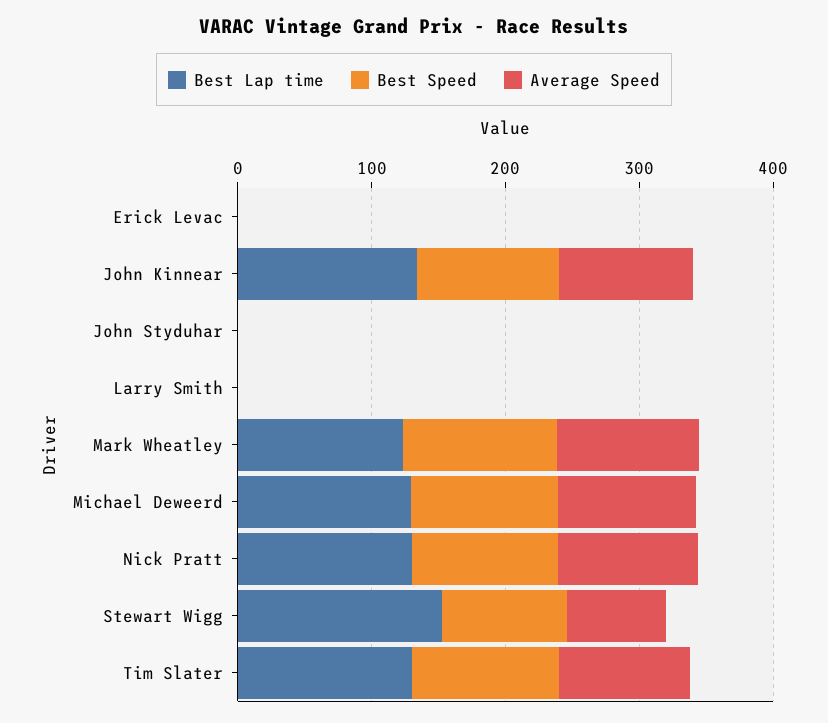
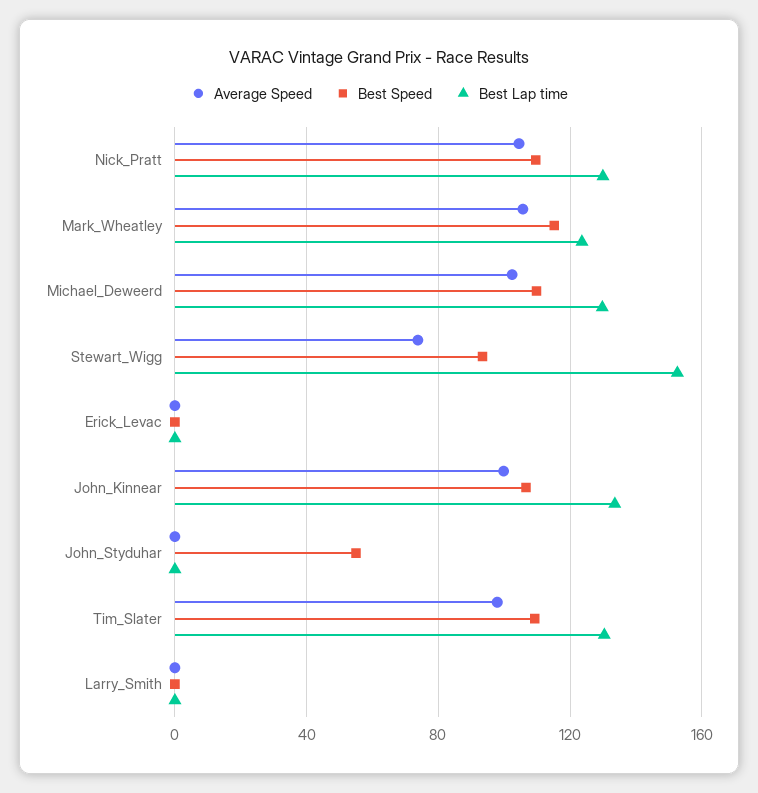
Best Speed, John Styduhar: 0 -> 55

